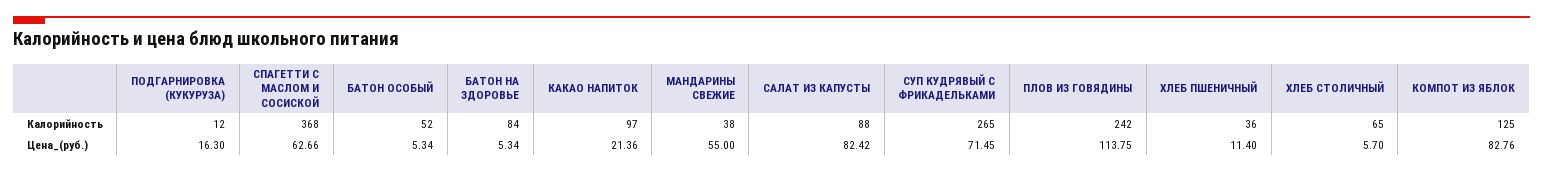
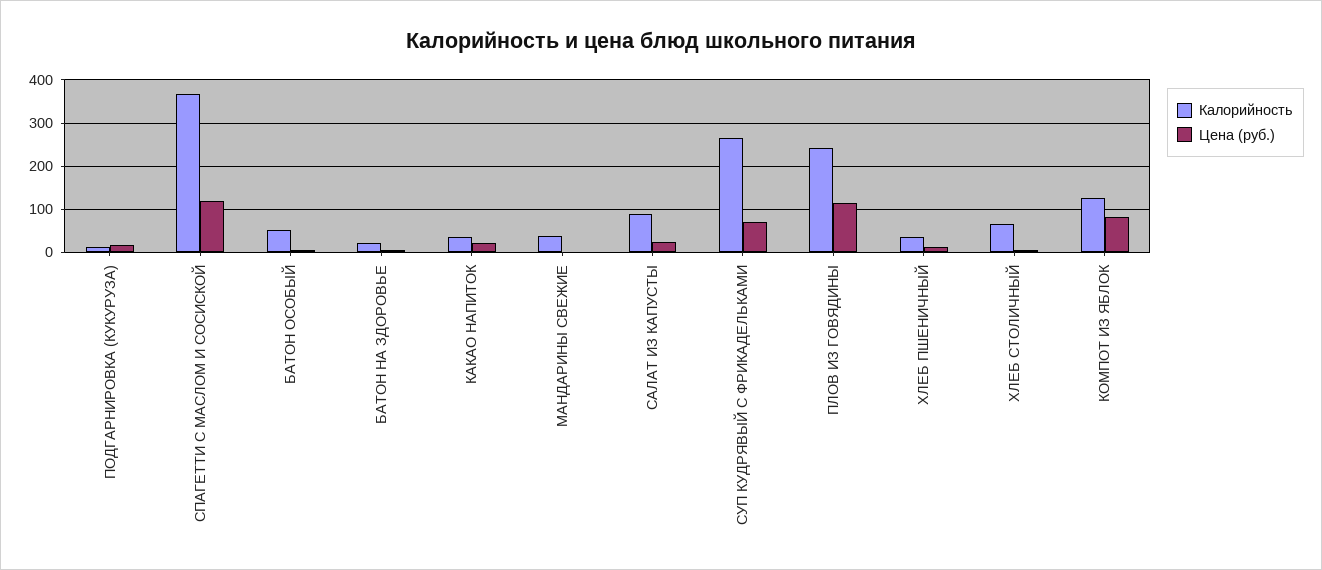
Калорийность, БАТОН НА ЗДОРОВЬЕ: 84 -> 20
Калорийность, КАКАО НАПИТОК: 97 -> 40
Цена_(руб.), СПАГЕТТИ С МАСЛОМ И СОСИСКОЙ: 62.66 -> 120
Цена_(руб.), МАНДАРИНЫ СВЕЖИЕ: 55 -> 0
Цена_(руб.), САЛАТ ИЗ КАПУСТЫ: 82.42 -> 20

